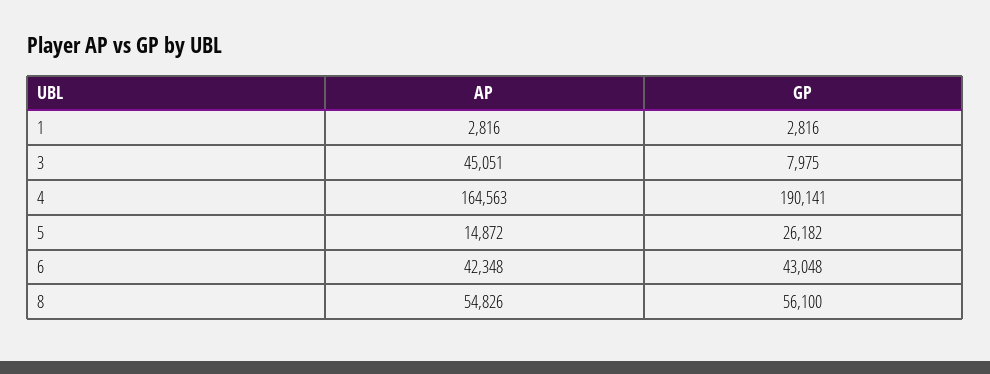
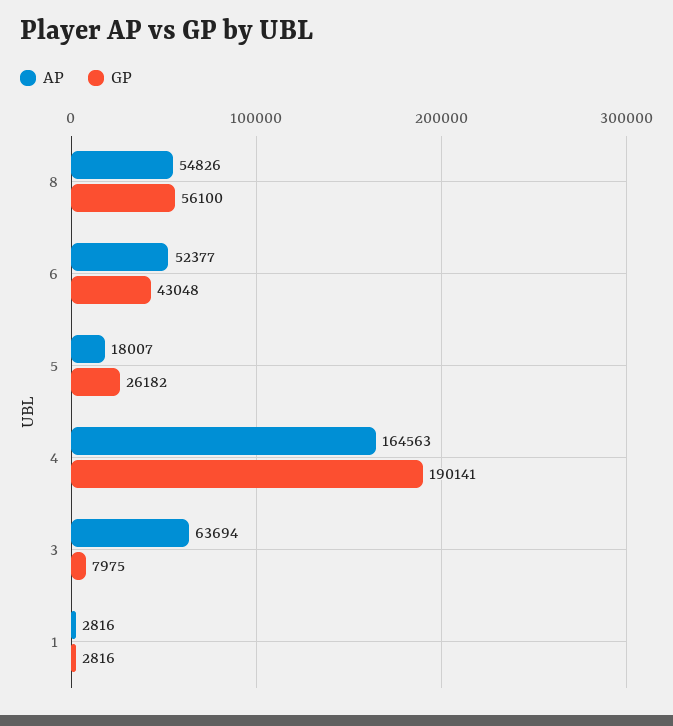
AP, 3: 45051 -> 63694
AP, 5: 14872 -> 18007
AP, 6: 42348 -> 52377

